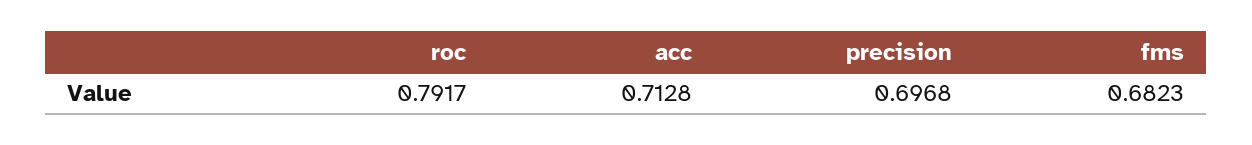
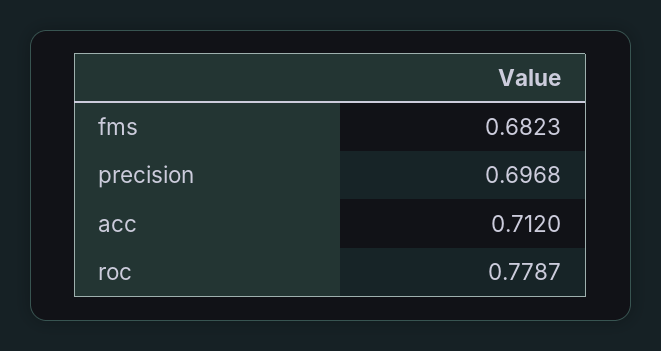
roc: 0.7917 -> 0.7787
acc: 0.7128 -> 0.712

